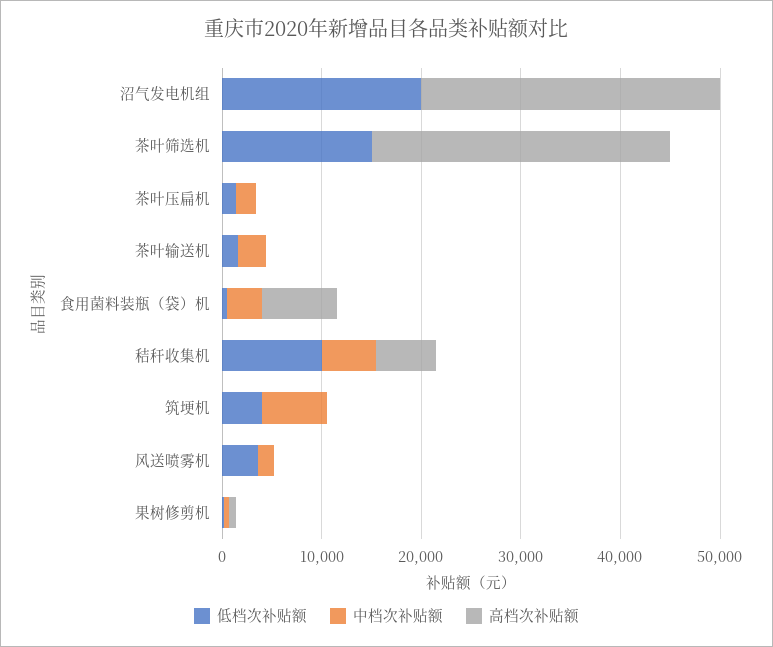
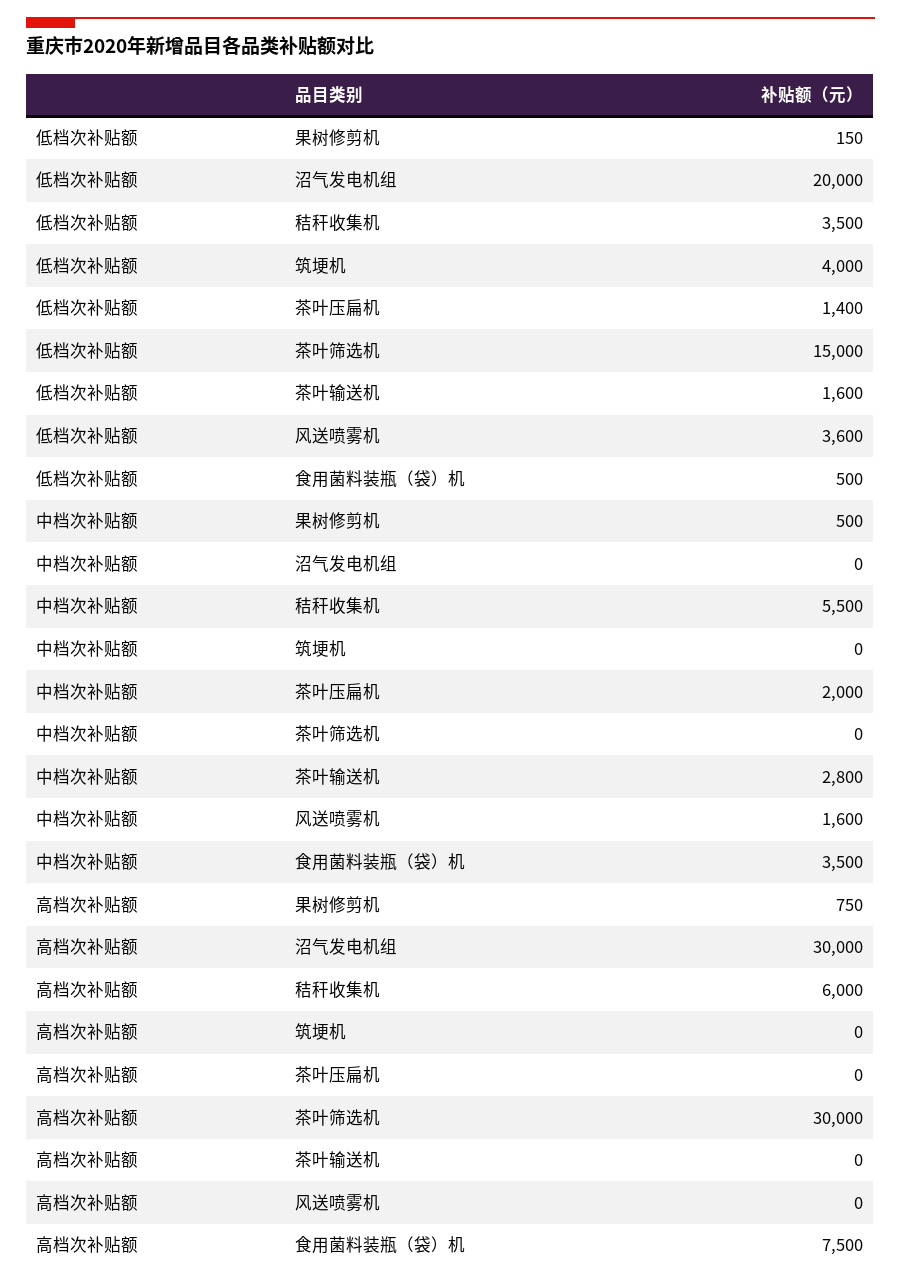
低档次补贴额, 秸秆收集机: 10000 -> 3500
中档次补贴额, 筑埂机: 6000 -> 0

